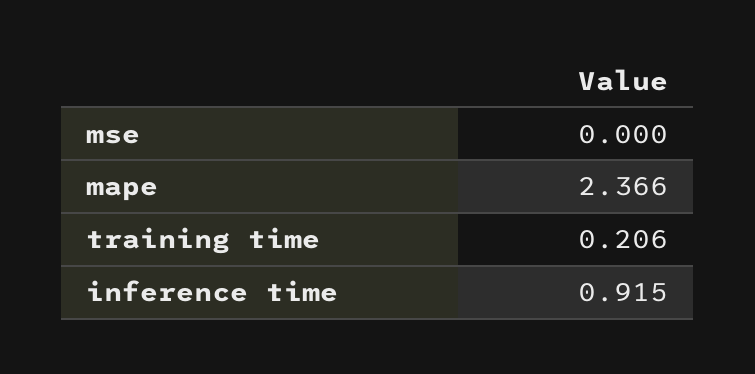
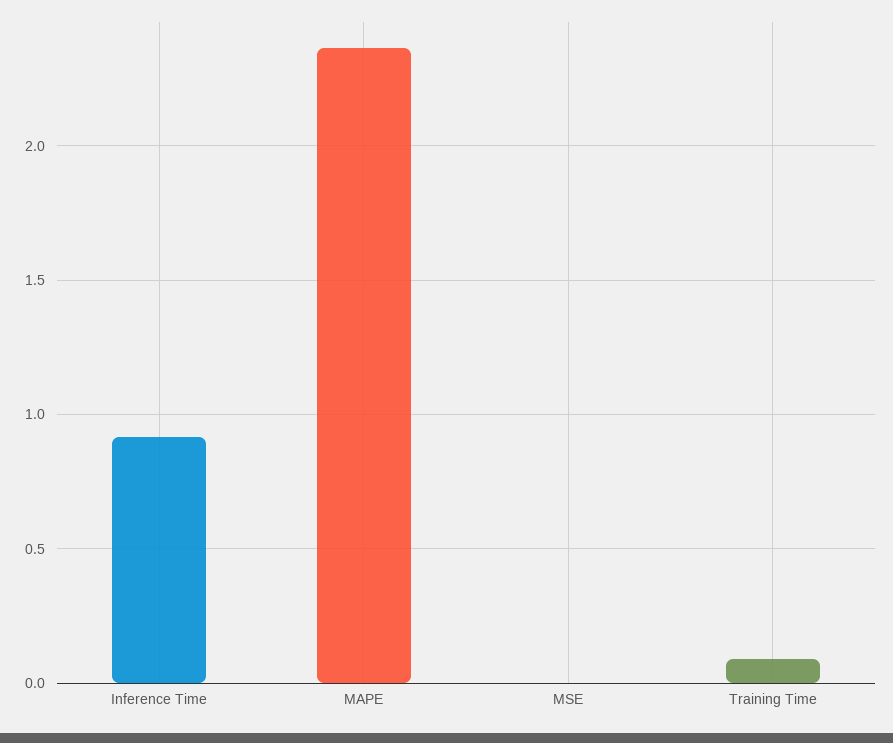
training time: 0.206 -> 0.1

